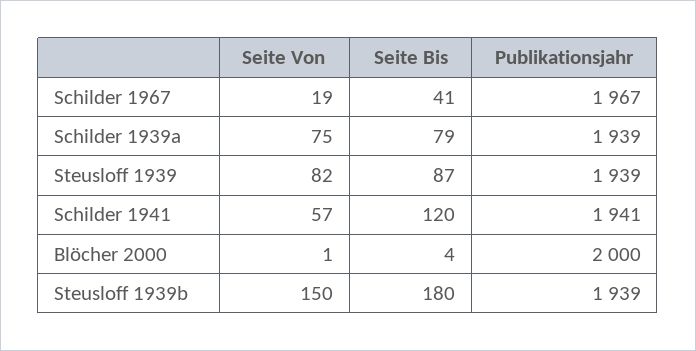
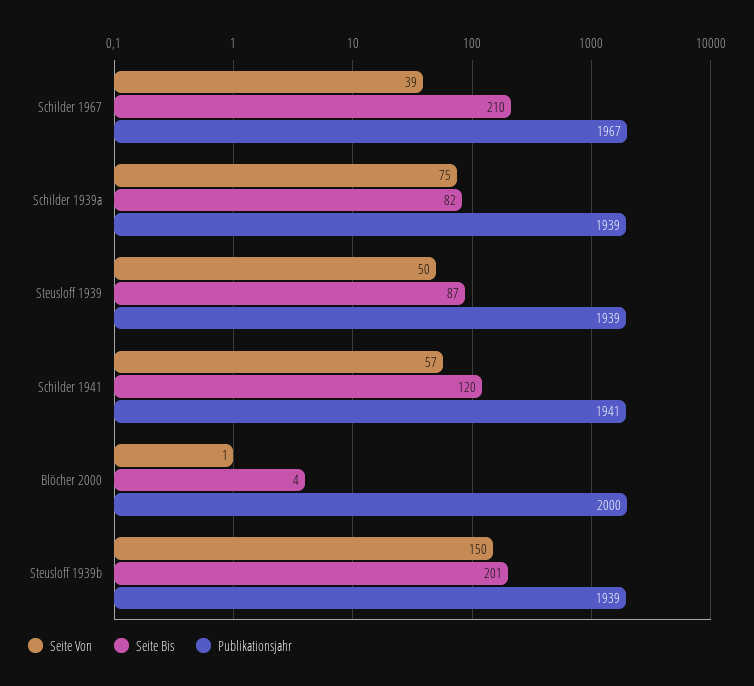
Seite Von, Schilder 1967: 19 -> 39
Seite Bis, Schilder 1967: 41 -> 210
Seite Bis, Schilder 1939a: 79 -> 82
Seite Von, Steusloff 1939: 82 -> 50
Seite Bis, Steusloff 1939b: 180 -> 201

